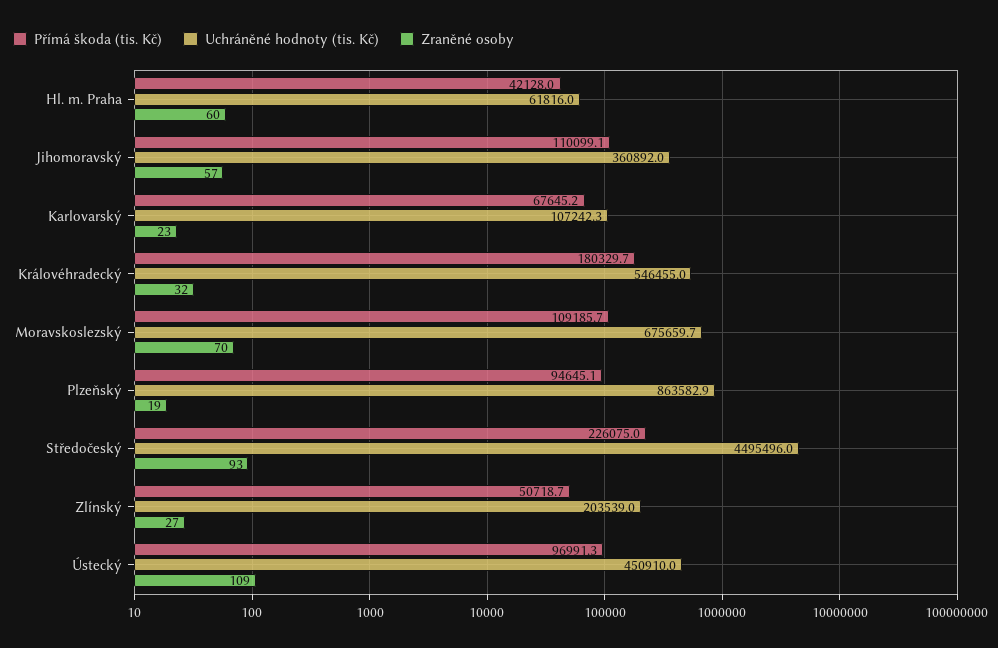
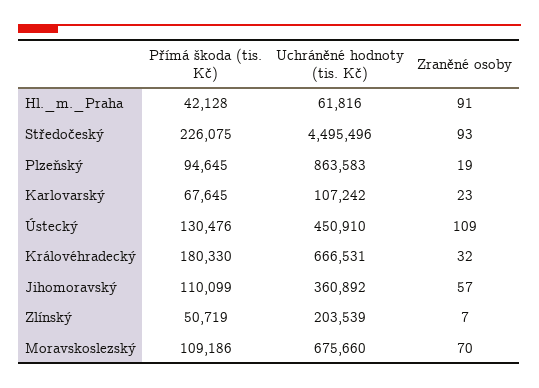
Zraněné osoby, Hl. m. Praha: 60 -> 91
Uchráněné hodnoty (tis. Kč), Královéhradecký: 546455 -> 666531
Zraněné osoby, Zlínský: 27 -> 7
Přímá škoda (tis. Kč), Ústecký: 96991.3 -> 130476

